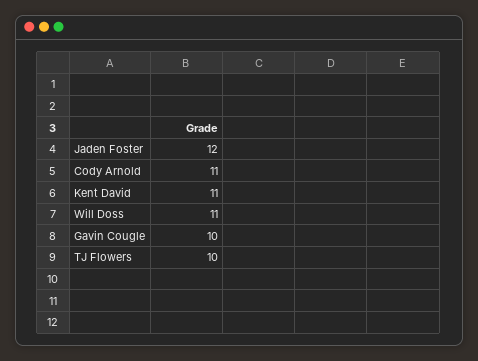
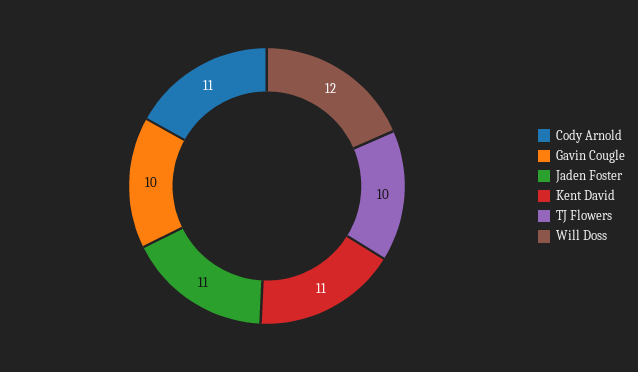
Jaden Foster: 12 -> 11
Will Doss: 11 -> 12

